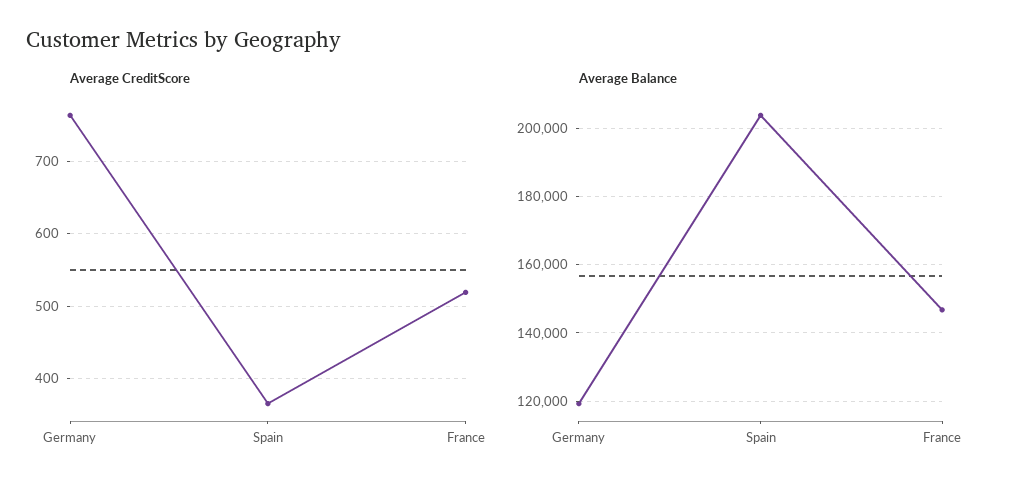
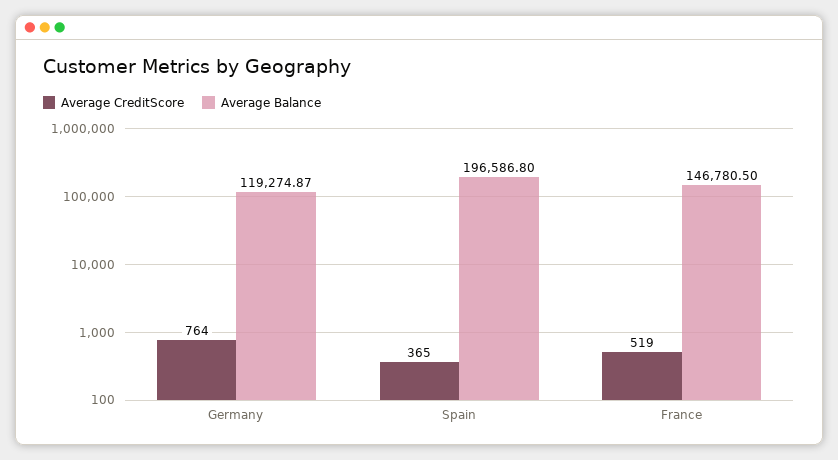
Average Balance, Spain: 204000 -> 196586.8

